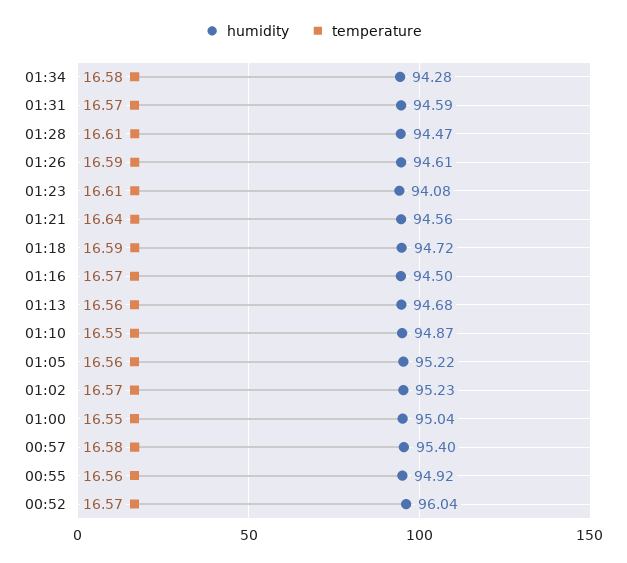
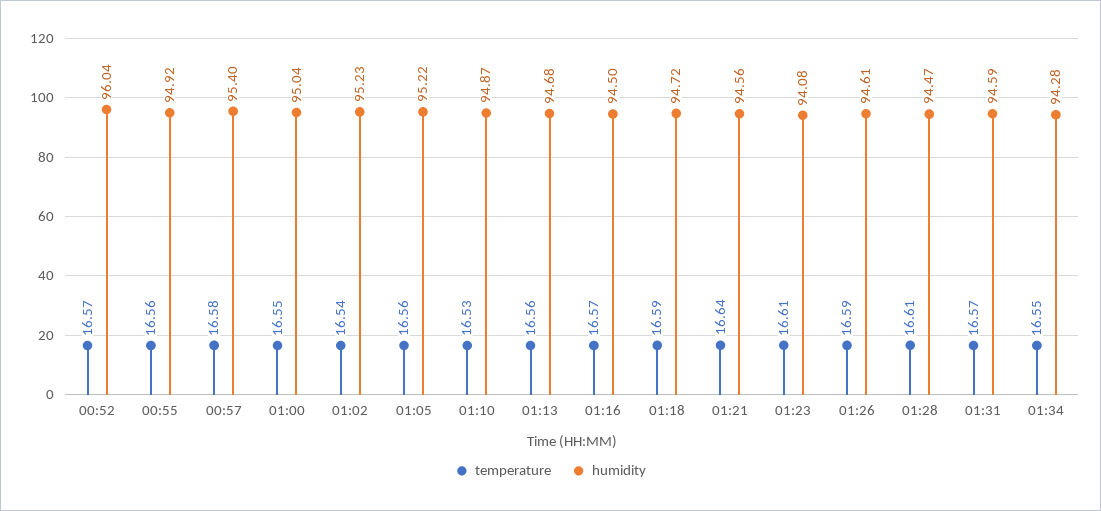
temperature, 01:34: 16.58 -> 16.55
temperature, 01:10: 16.55 -> 16.53
temperature, 01:02: 16.57 -> 16.54

